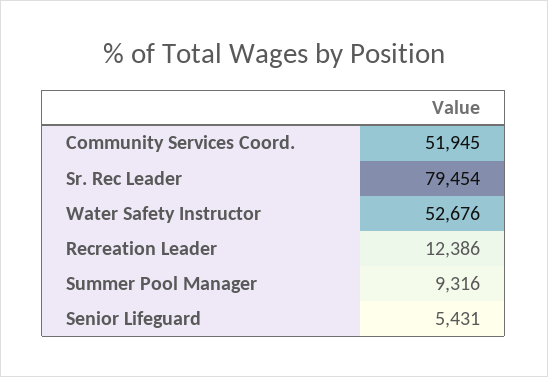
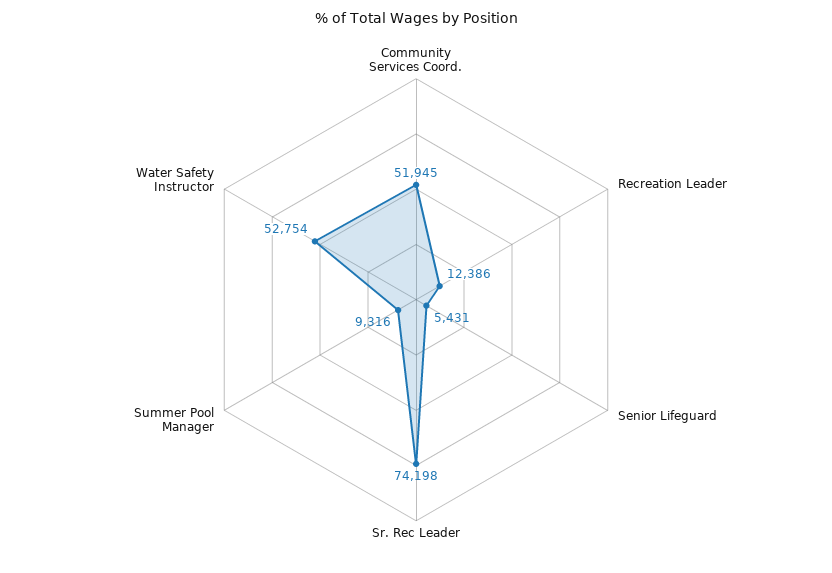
Sr. Rec Leader: 79454 -> 74198
Water Safety Instructor: 52676 -> 52754

